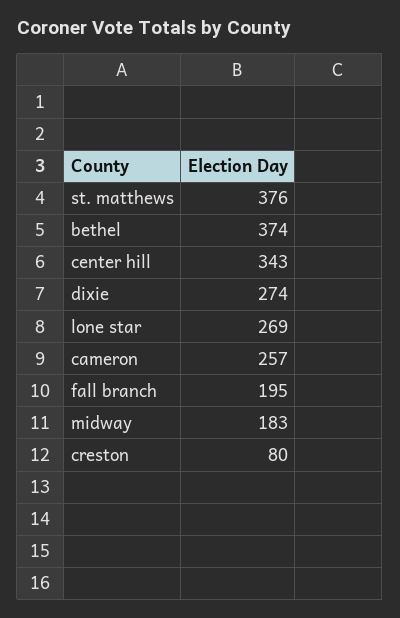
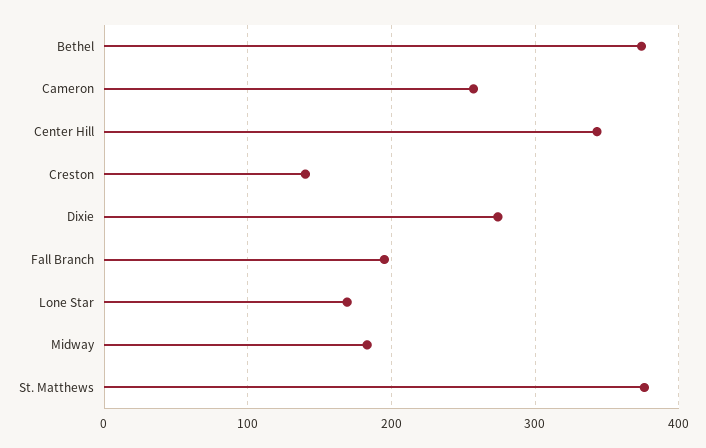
lone star: 269 -> 170
creston: 80 -> 140

